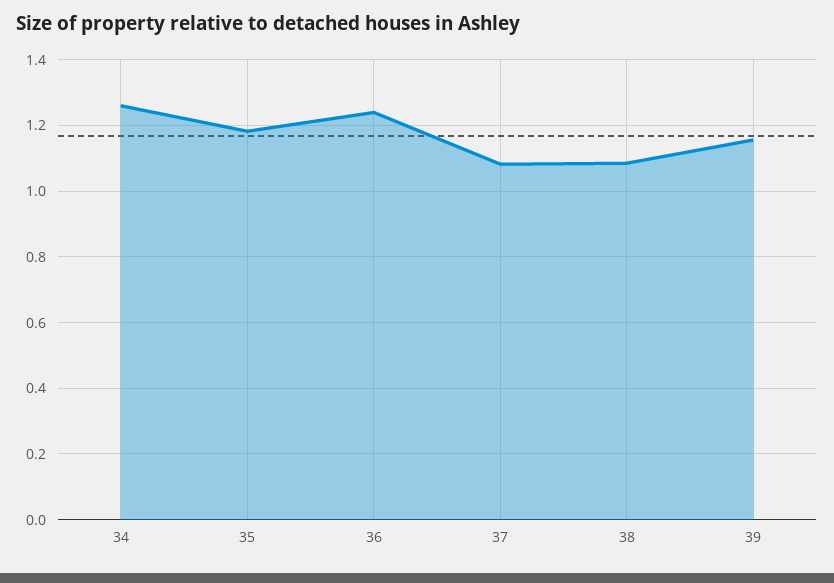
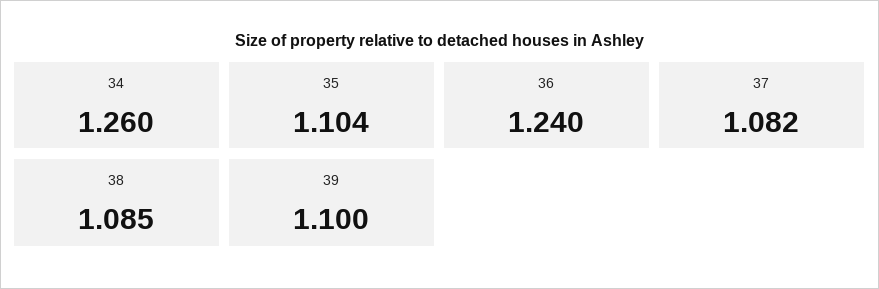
35: 1.18 -> 1.104
39: 1.16 -> 1.1

